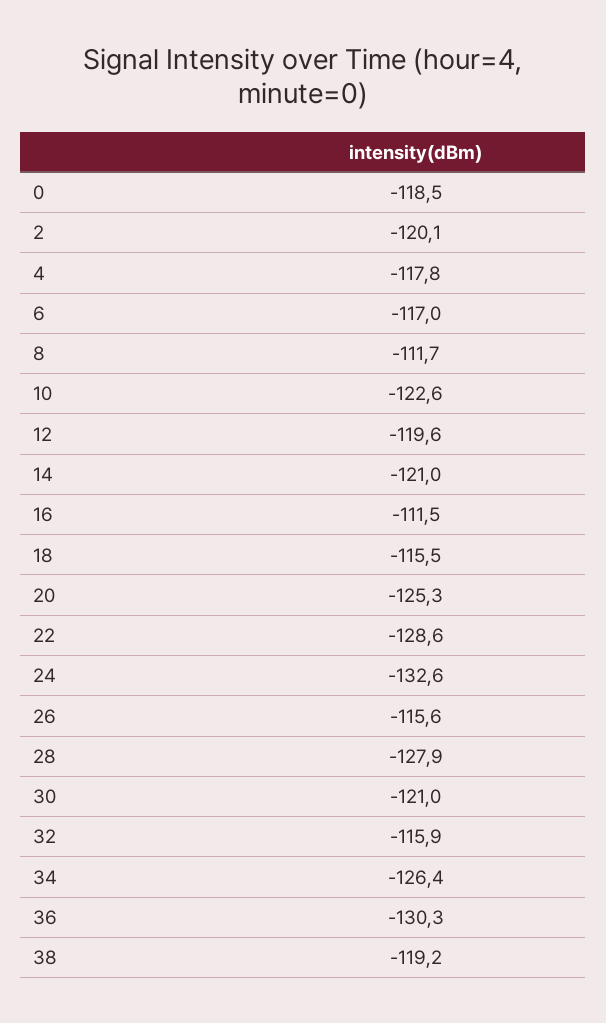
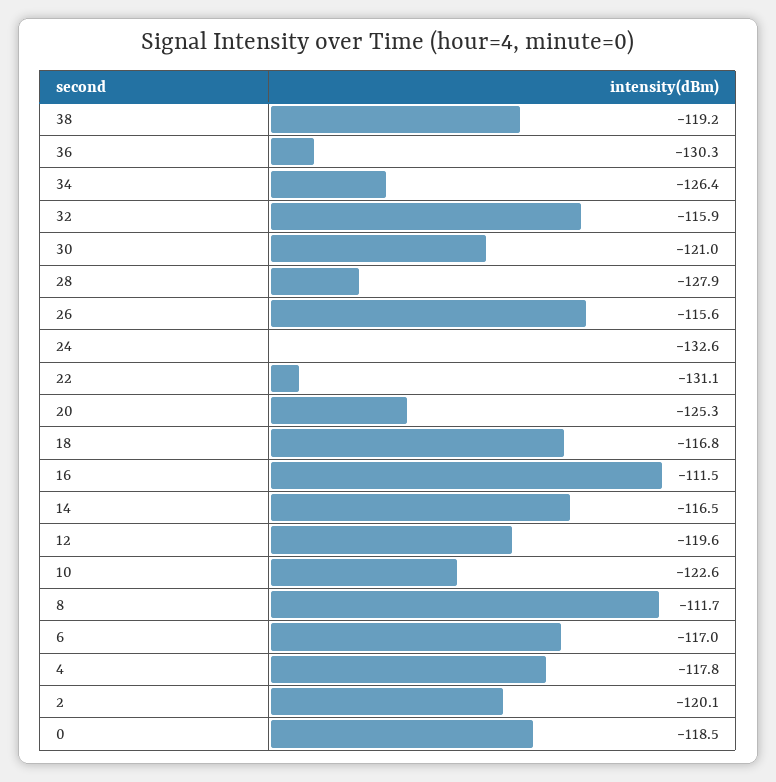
14: -121 -> -116.5
18: -115.5 -> -116.8
22: -128.6 -> -131.1

